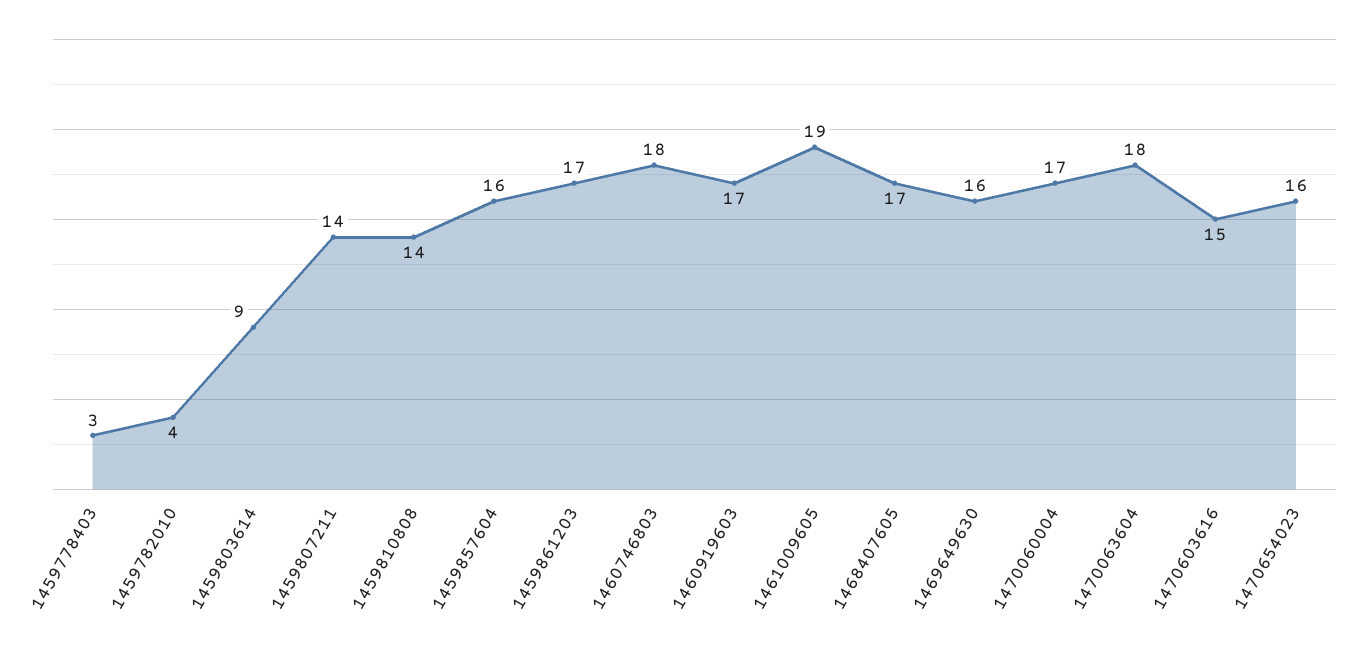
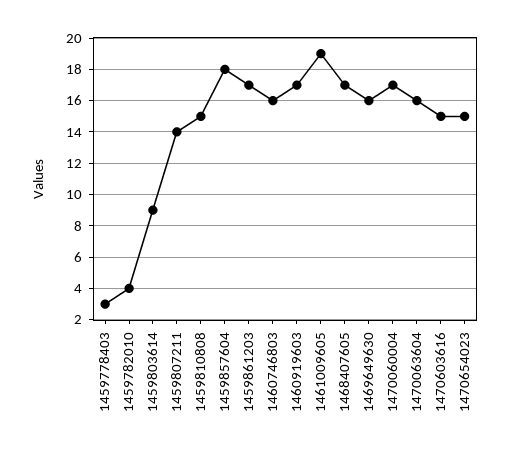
1459810808: 14 -> 15
1459857604: 16 -> 18
1460746803: 18 -> 16
1470063604: 18 -> 16
1470654023: 16 -> 15

